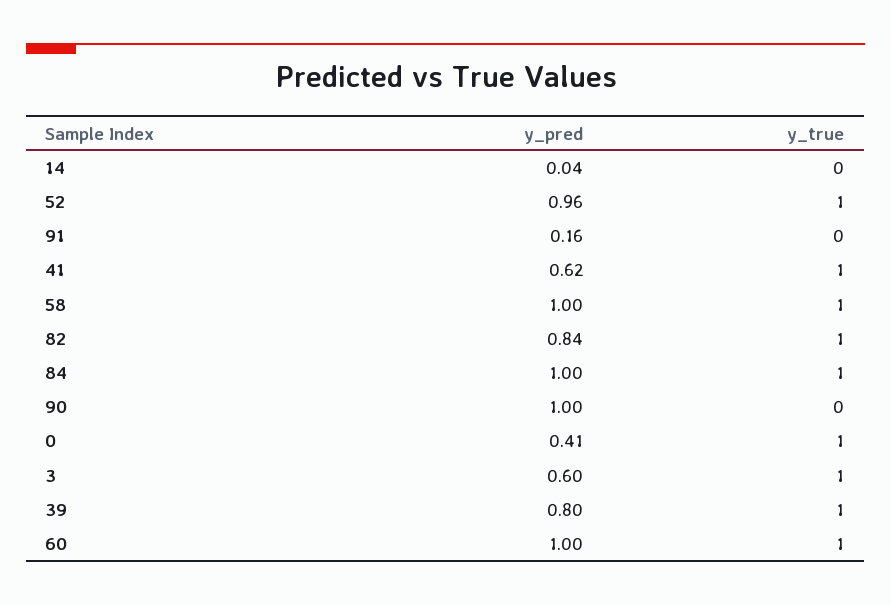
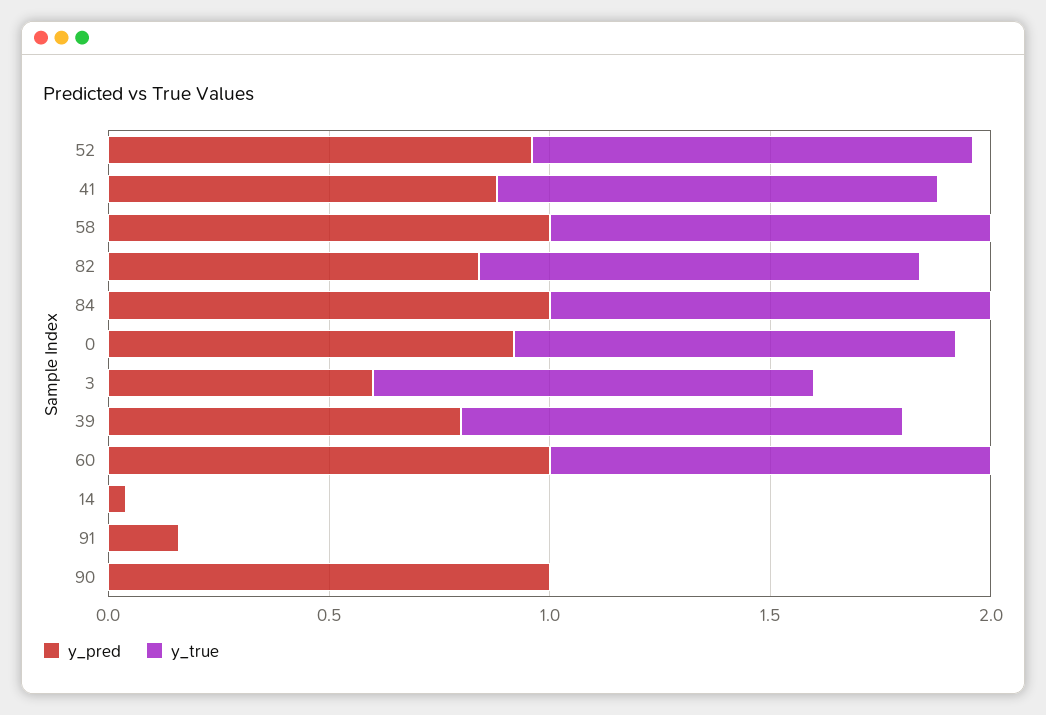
y_pred, 41: 0.62 -> 0.9
y_pred, 0: 0.41 -> 0.9

